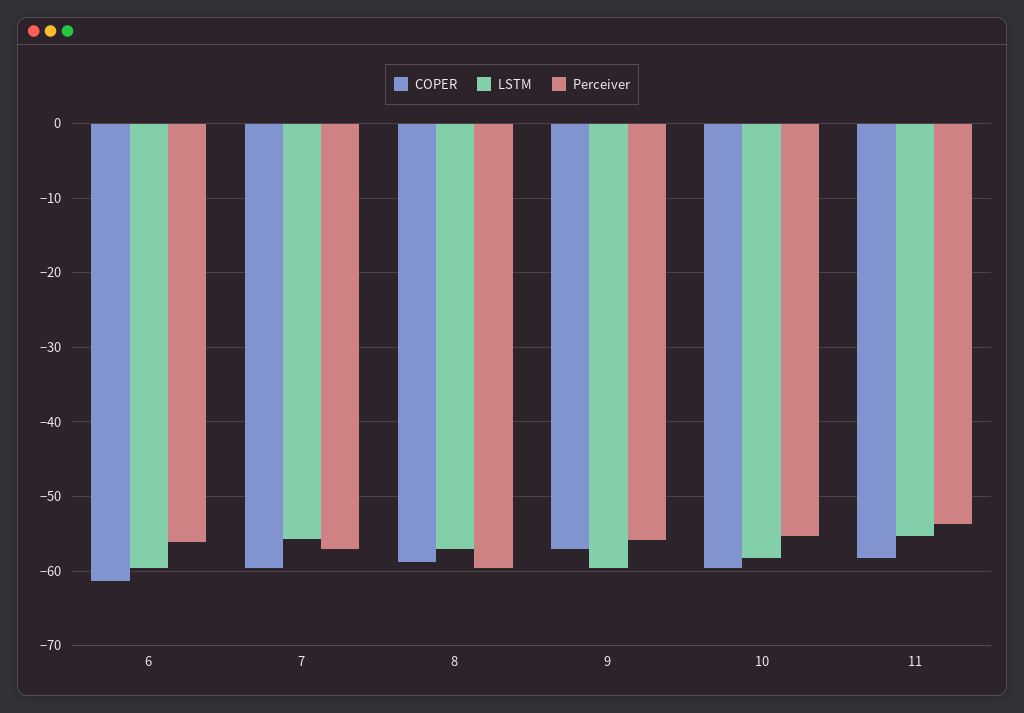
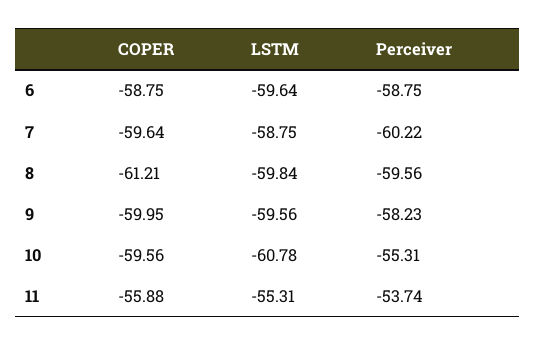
COPER, 6: -61 -> -58.75
Perceiver, 6: -56 -> -58.75
LSTM, 7: -56 -> -58.75
Perceiver, 7: -57 -> -60.22
COPER, 8: -59 -> -61.21
LSTM, 8: -57 -> -59.84
COPER, 9: -57 -> -59.95
Perceiver, 9: -56 -> -58.23
LSTM, 10: -58 -> -60.78
COPER, 11: -58 -> -55.88

